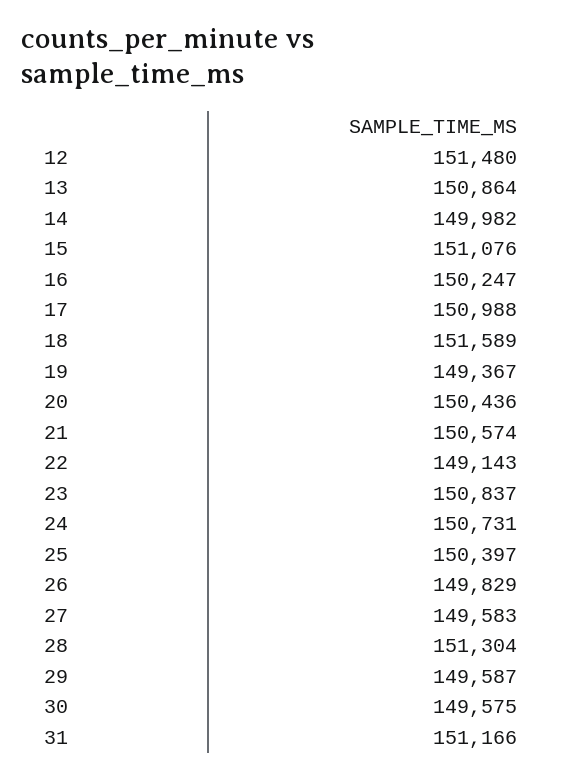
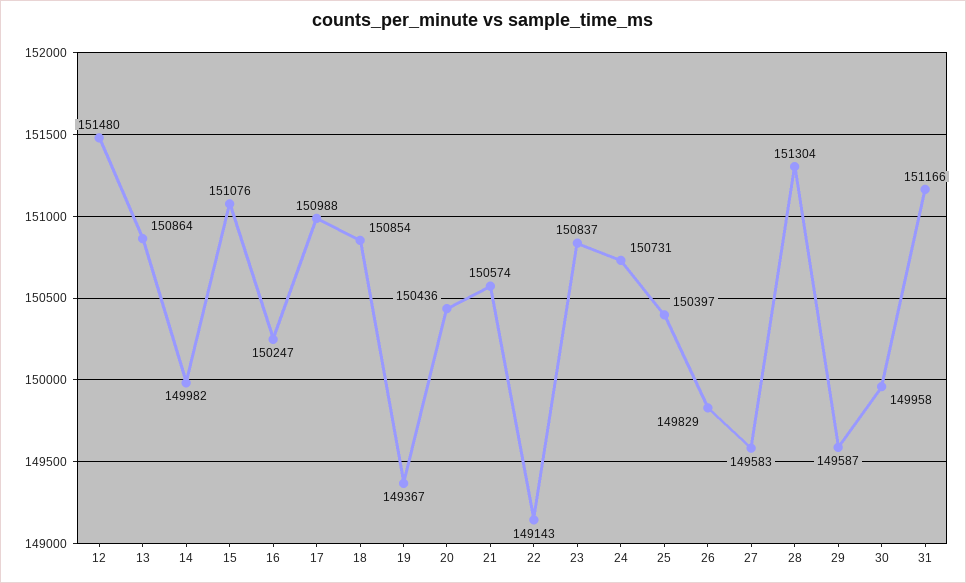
18: 151589 -> 150854
30: 149575 -> 149958

